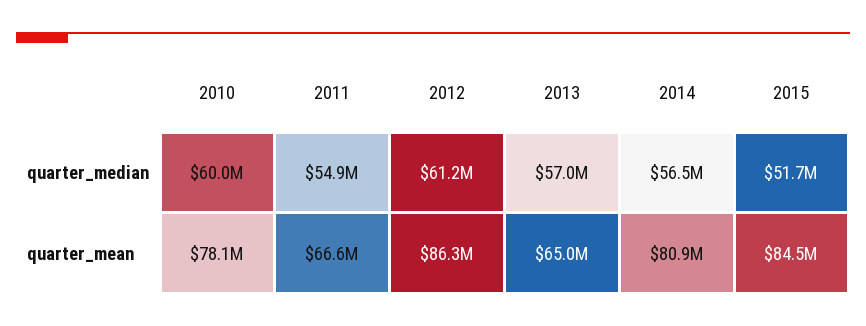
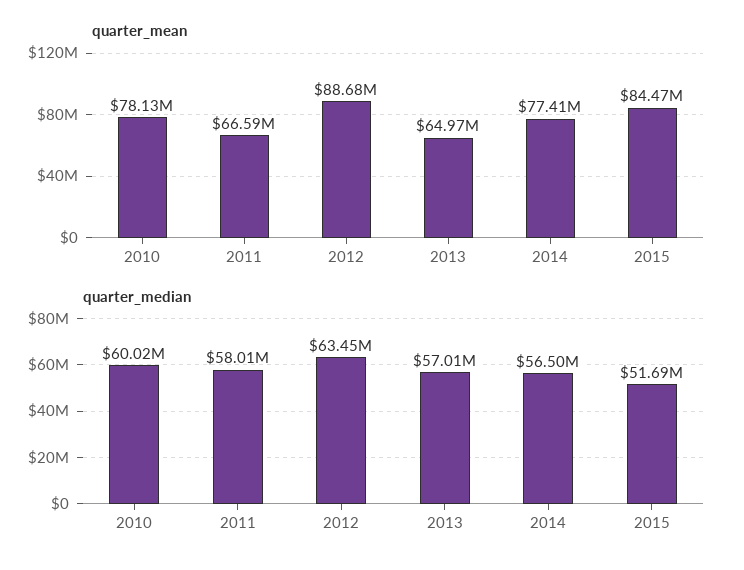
quarter_median, 2011: 54900000 -> 58010000
quarter_median, 2012: 61200000 -> 63450000
quarter_mean, 2012: 86300000 -> 88680000
quarter_mean, 2014: 80900000 -> 77410000

